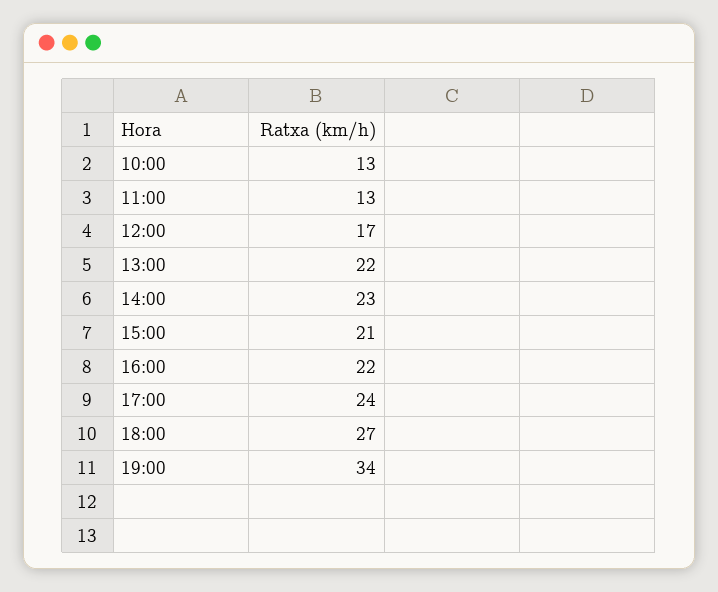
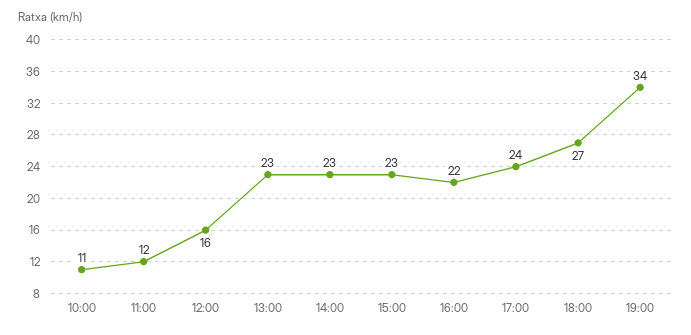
10:00: 13 -> 11
11:00: 13 -> 12
12:00: 17 -> 16
13:00: 22 -> 23
15:00: 21 -> 23

